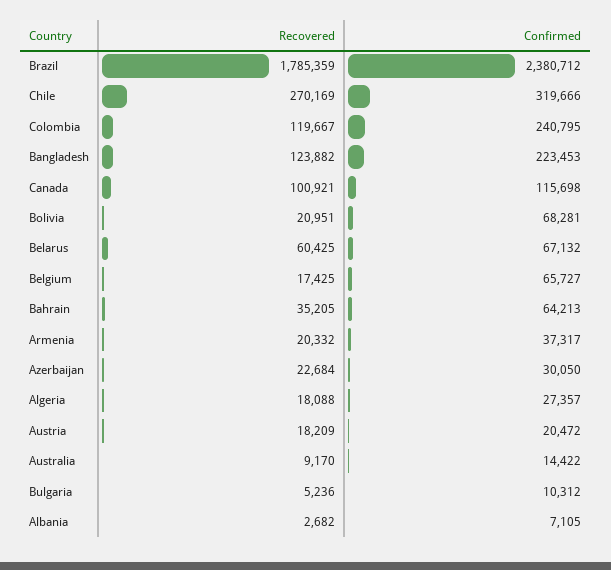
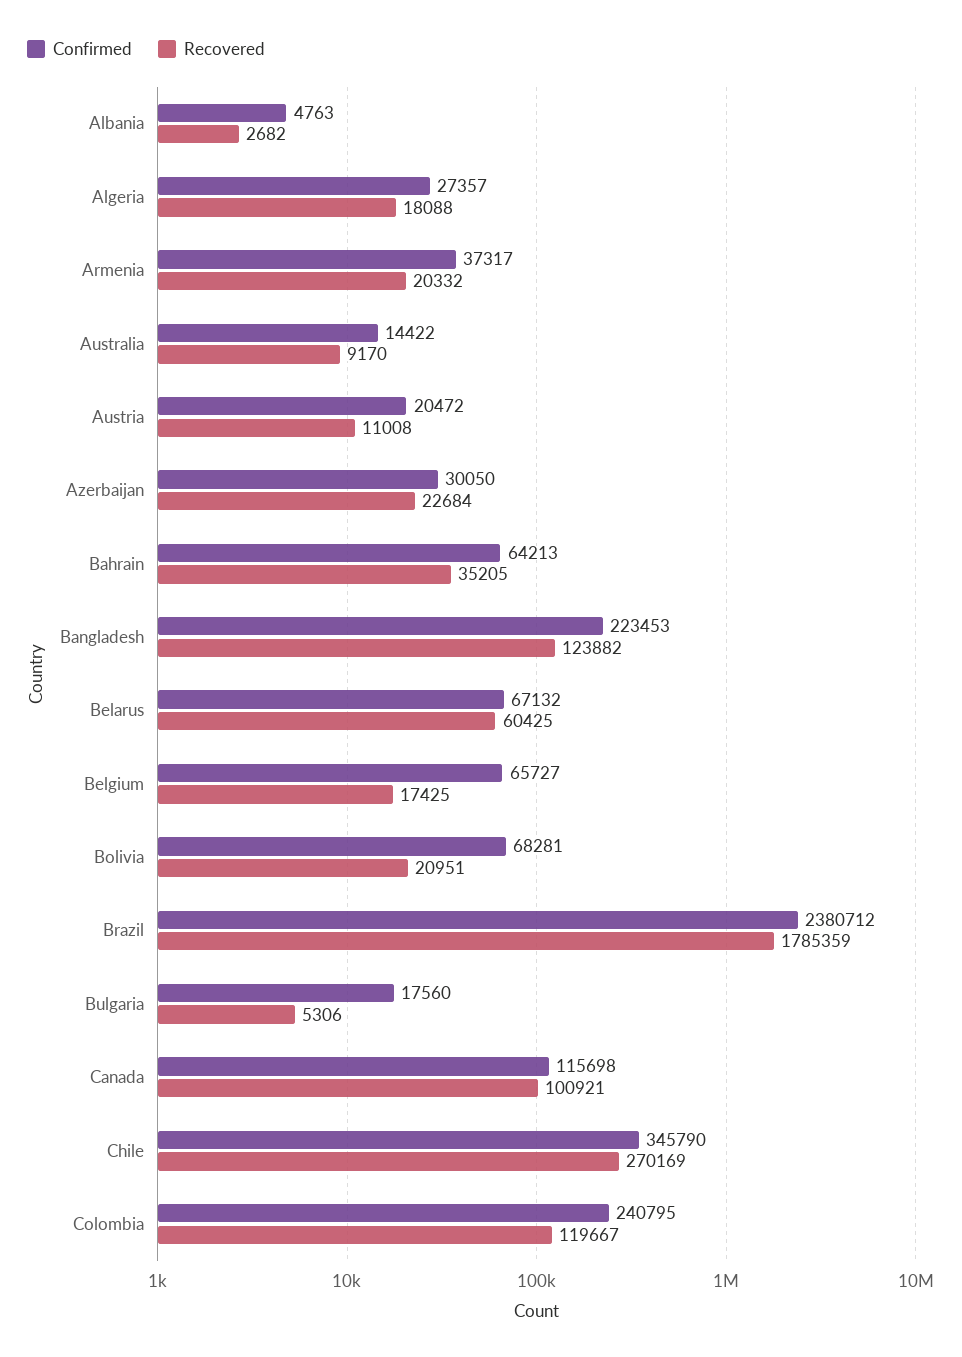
Confirmed, Chile: 319666 -> 345790
Recovered, Austria: 18209 -> 11008
Recovered, Bulgaria: 5236 -> 5306
Confirmed, Bulgaria: 10312 -> 17560
Confirmed, Albania: 7105 -> 4763

